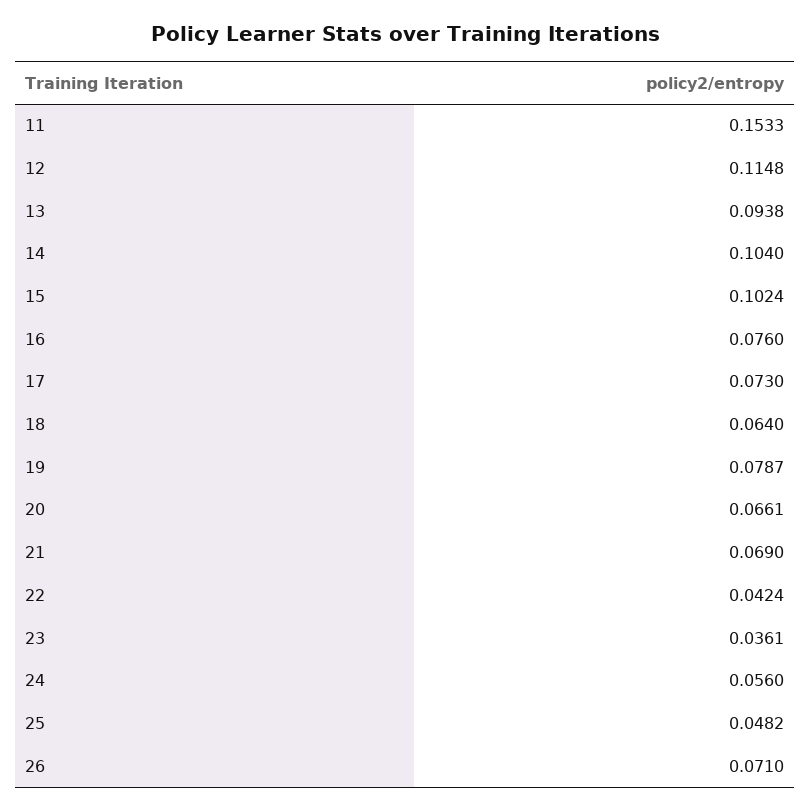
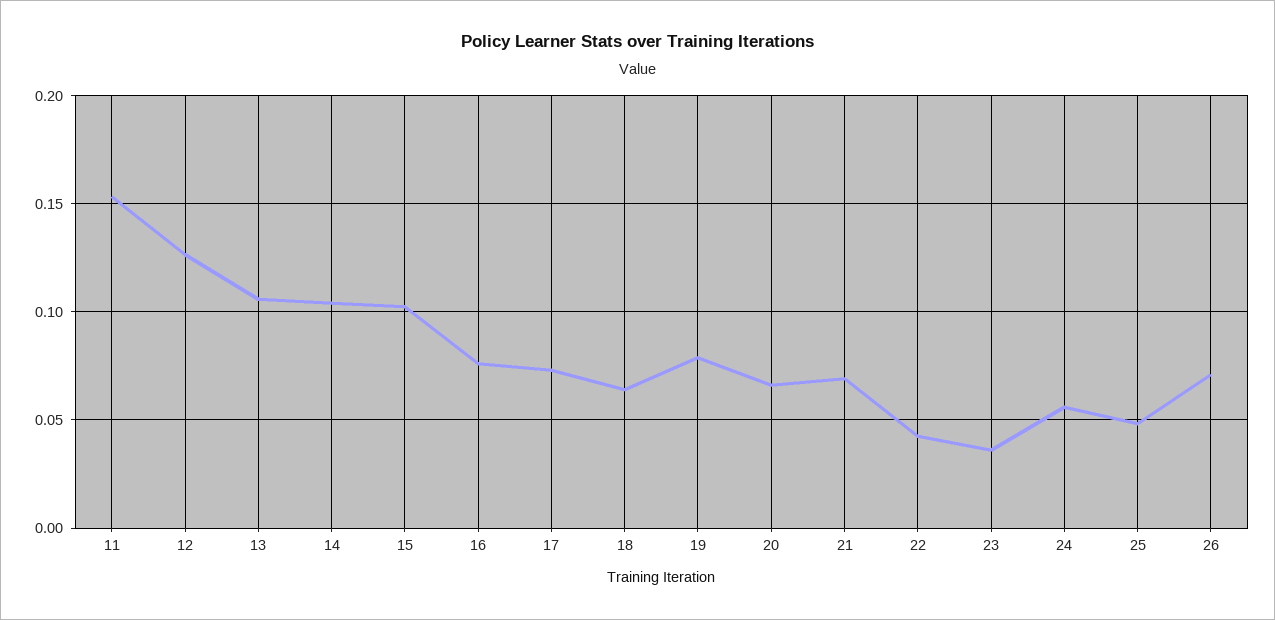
12: 0.1148 -> 0.125
13: 0.0938 -> 0.105

